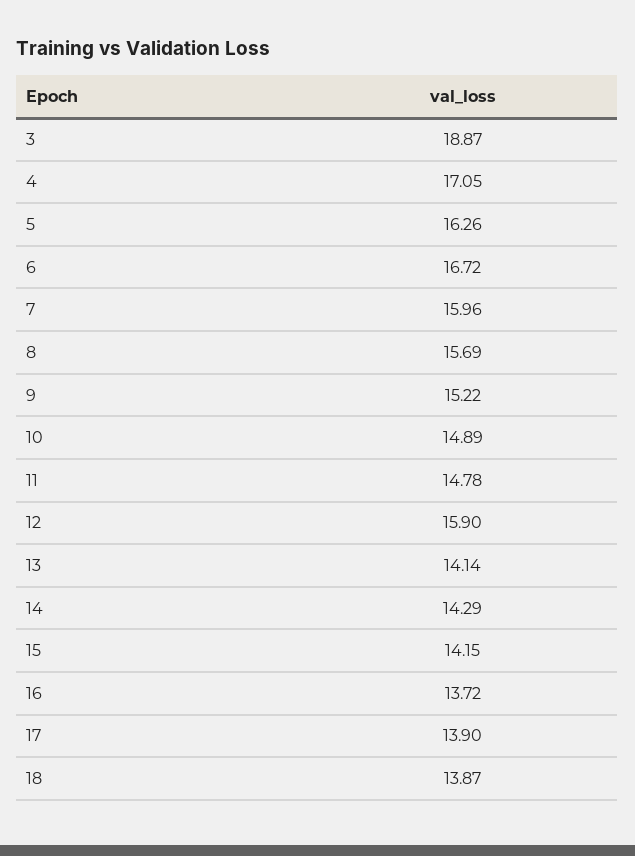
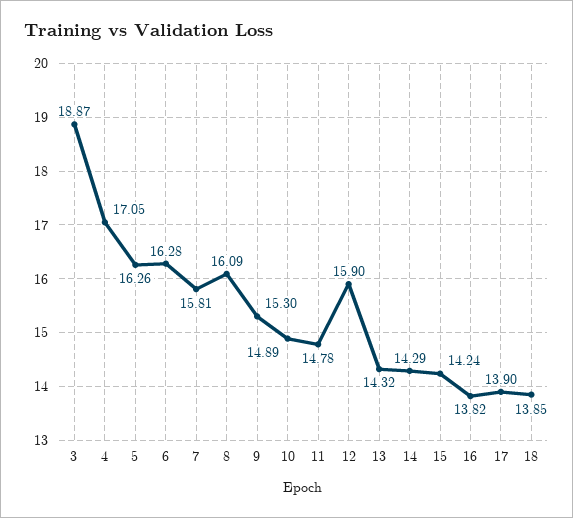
6: 16.72 -> 16.28
7: 15.96 -> 15.81
8: 15.69 -> 16.09
9: 15.22 -> 15.3
13: 14.14 -> 14.32
15: 14.15 -> 14.24
16: 13.72 -> 13.82
18: 13.87 -> 13.85

